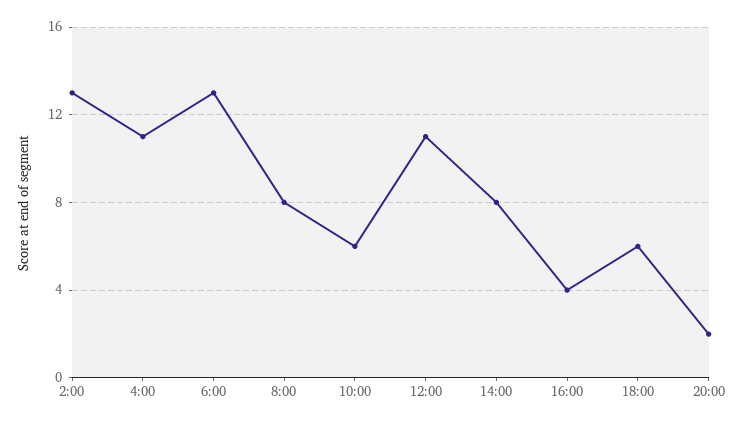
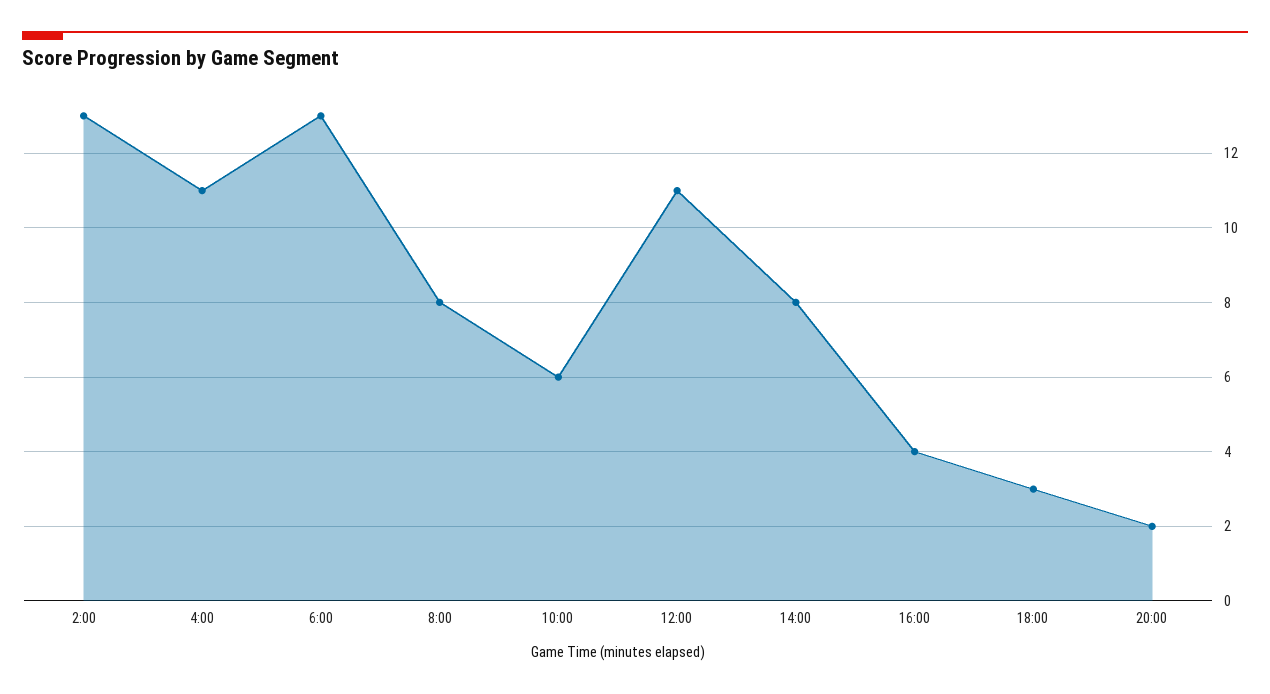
18:00: 6 -> 3

